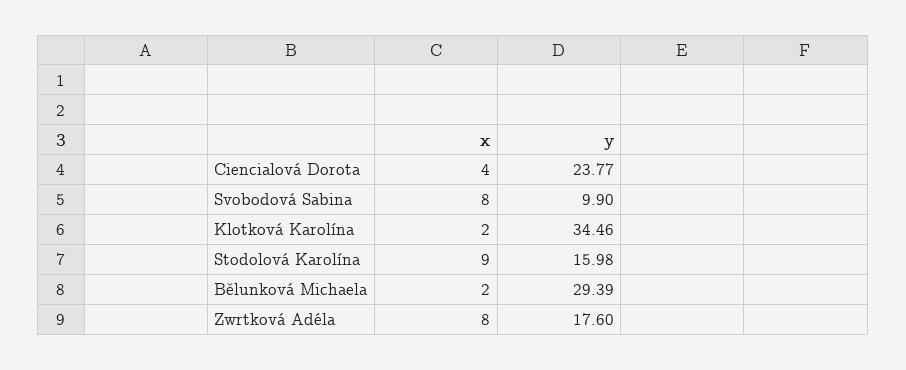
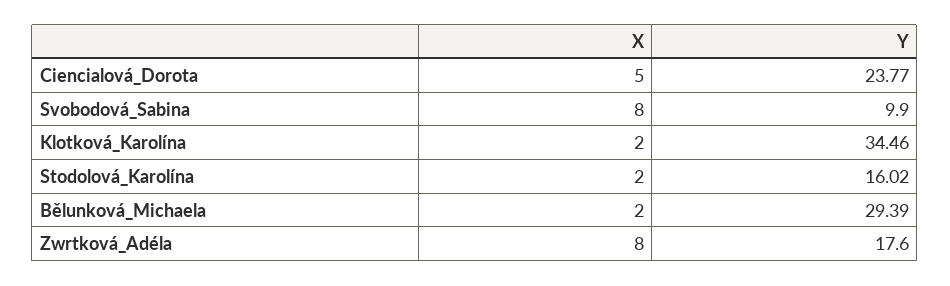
x, Ciencialová Dorota: 4 -> 5
x, Stodolová Karolína: 9 -> 2
y, Stodolová Karolína: 15.98 -> 16.02

